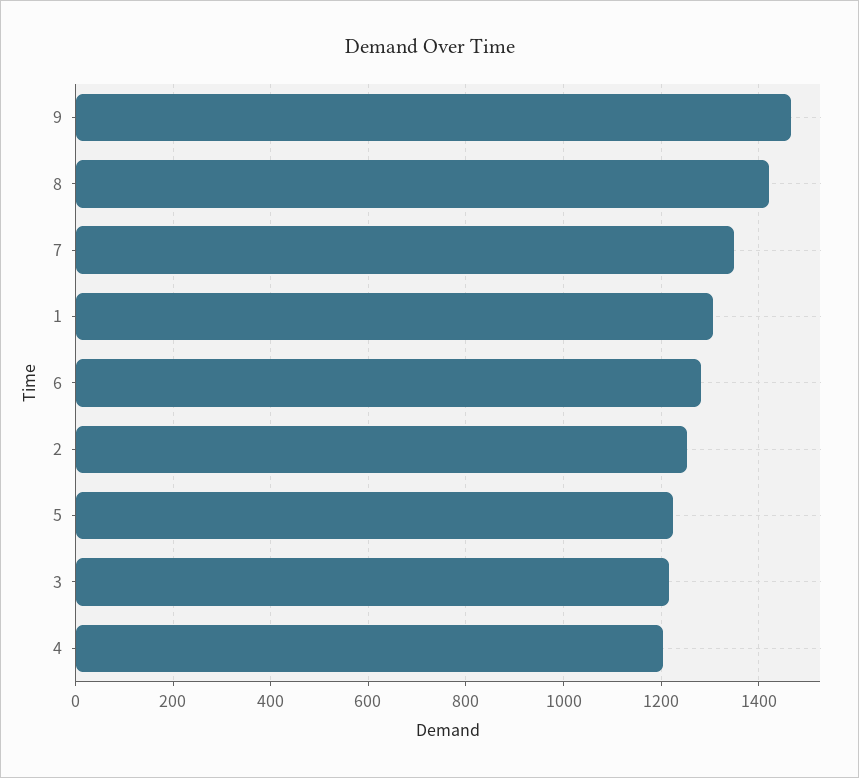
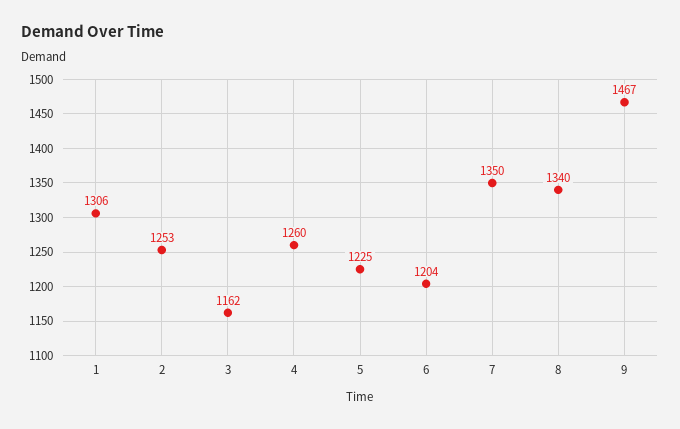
8: 1420 -> 1340
6: 1280 -> 1204
3: 1220 -> 1162
4: 1200 -> 1260

